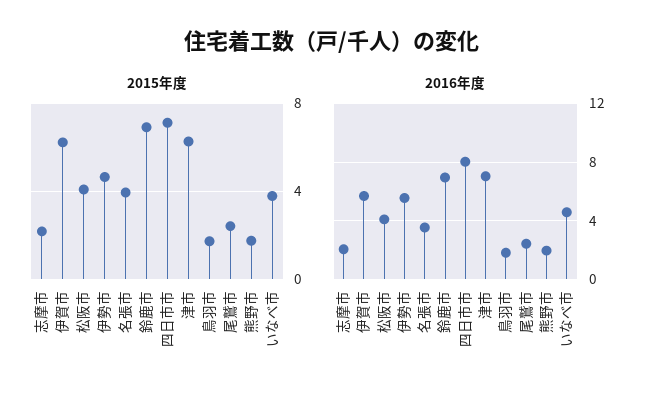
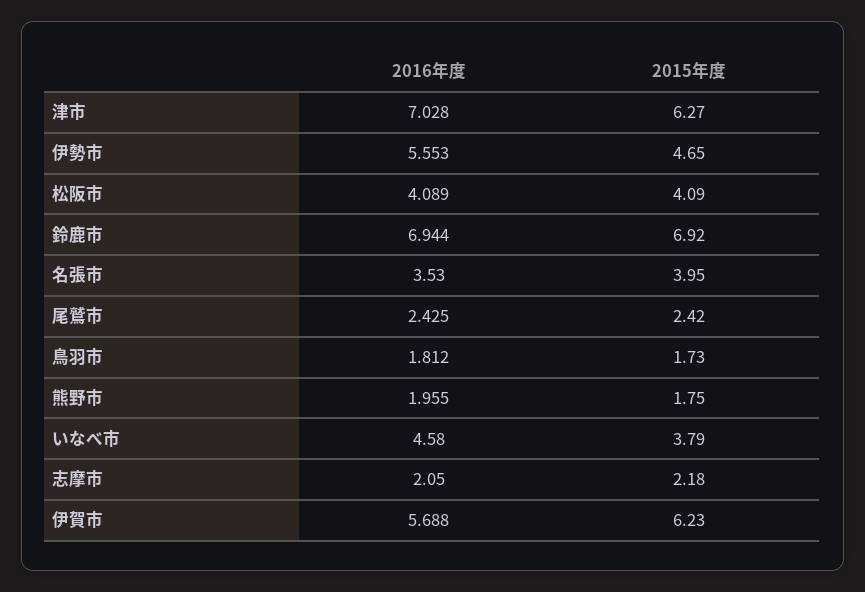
2015年度, 四日市市: 7 -> none
2016年度, 四日市市: 8 -> none

